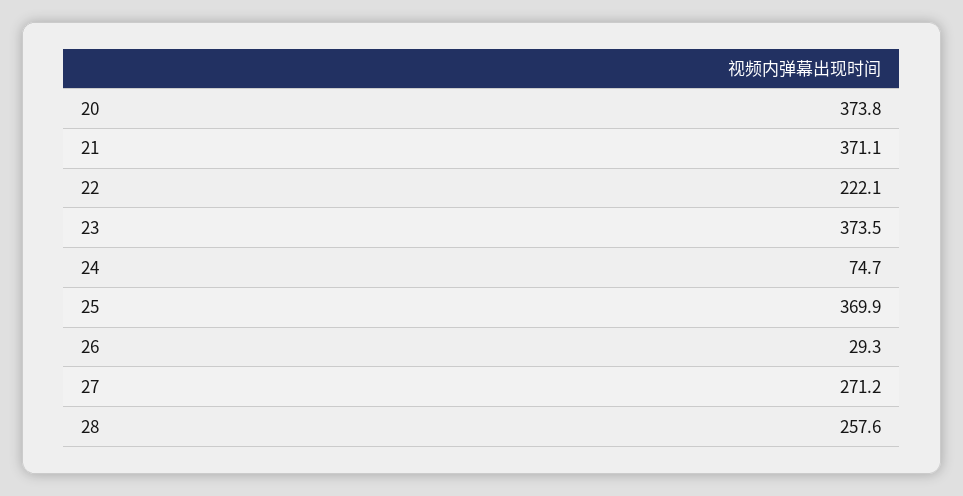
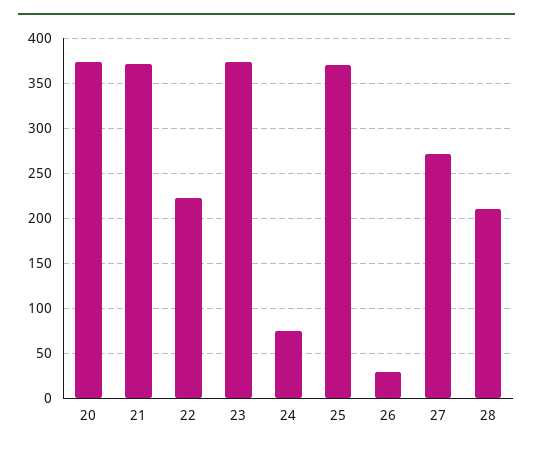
28: 257.6 -> 210

